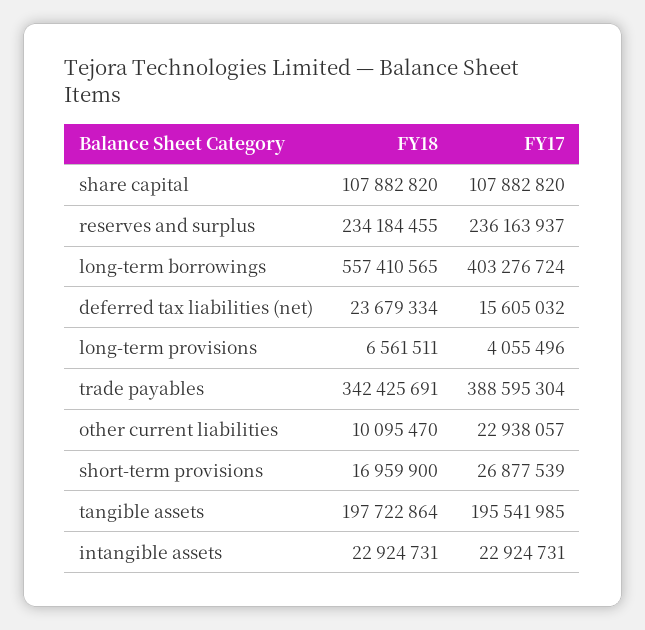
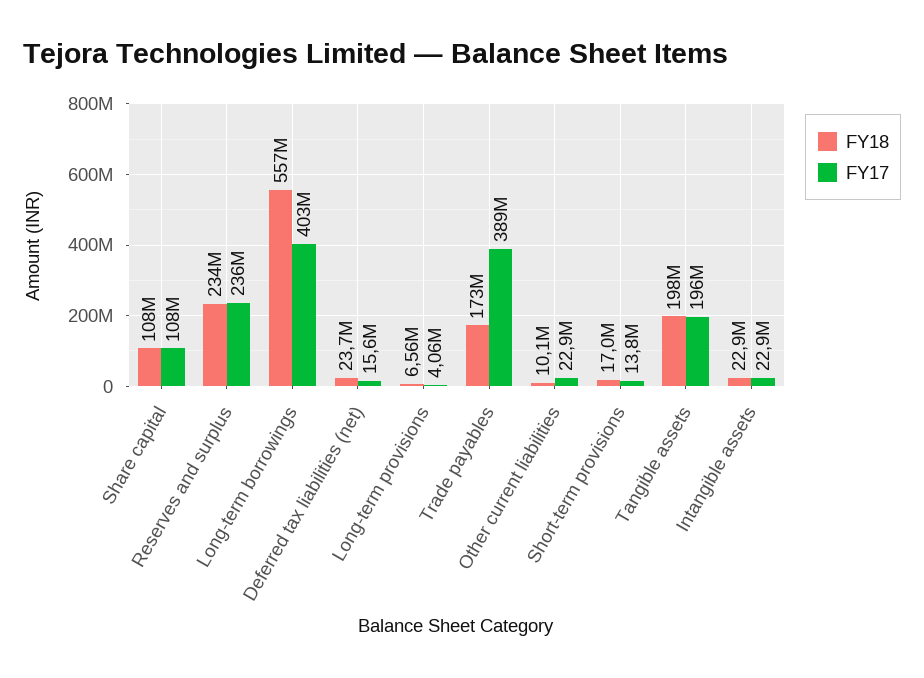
FY18, trade payables: 342425691 -> 173000000
FY17, short-term provisions: 26877539 -> 13800000

